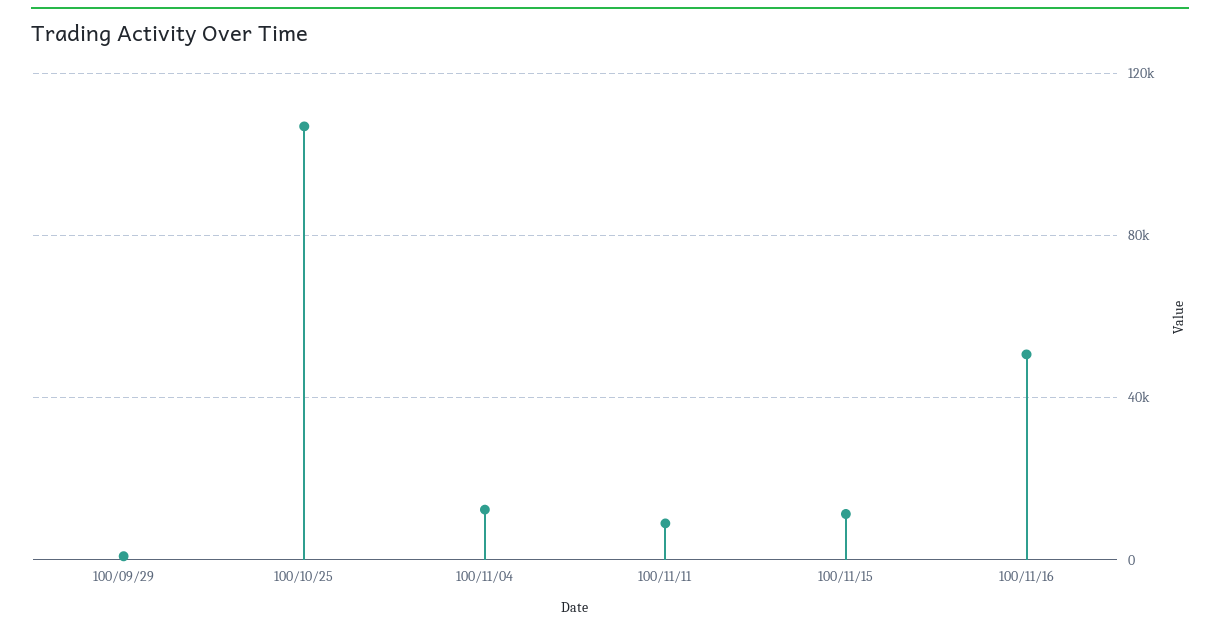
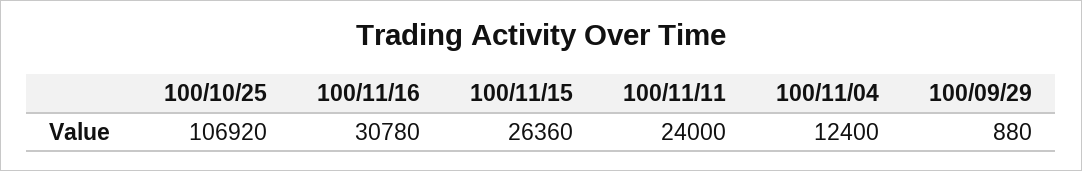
100/11/11: 10000 -> 24000
100/11/15: 10000 -> 26360
100/11/16: 50000 -> 30780

